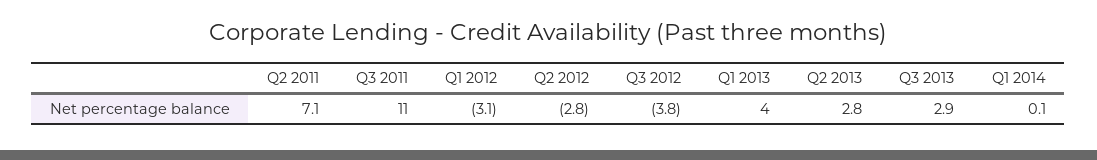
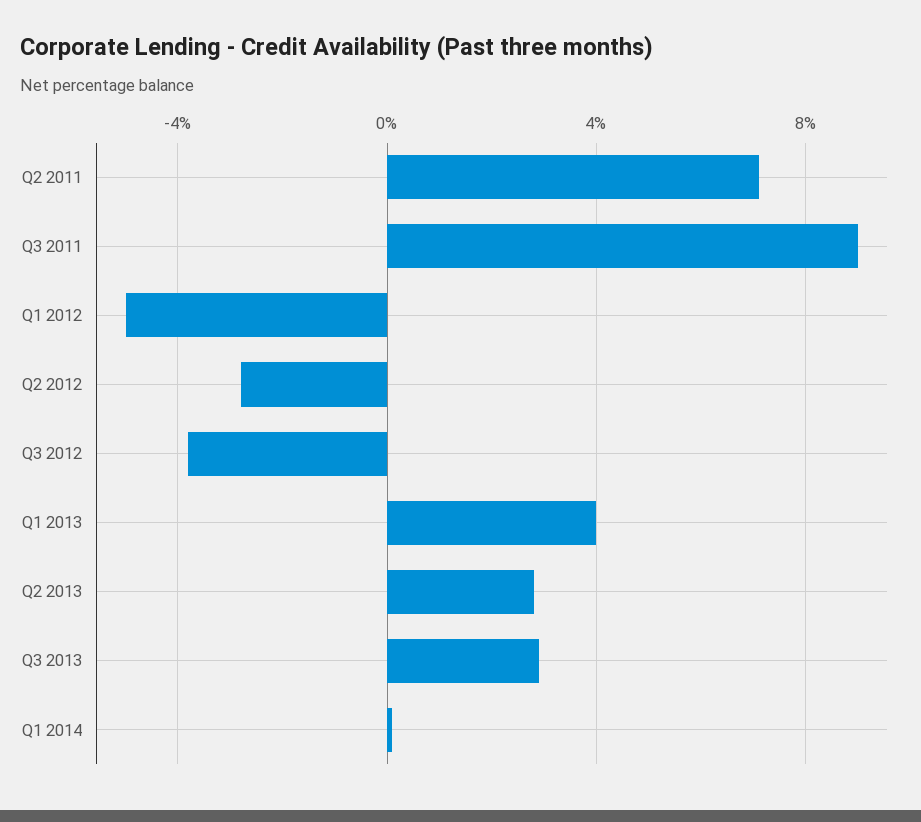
Q3 2011: 11 -> 9
Q1 2012: -3.1 -> -5

